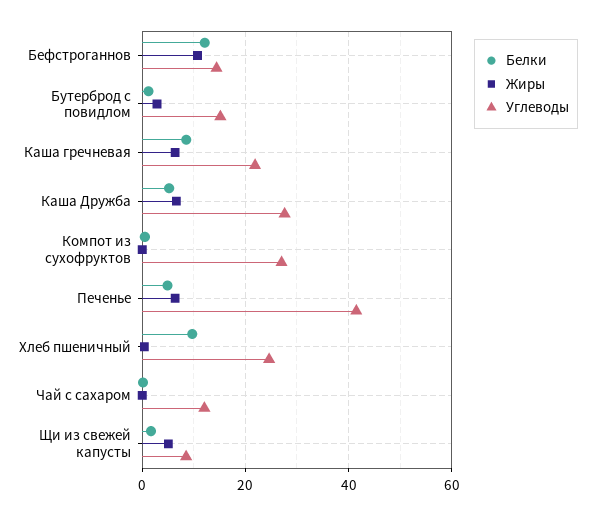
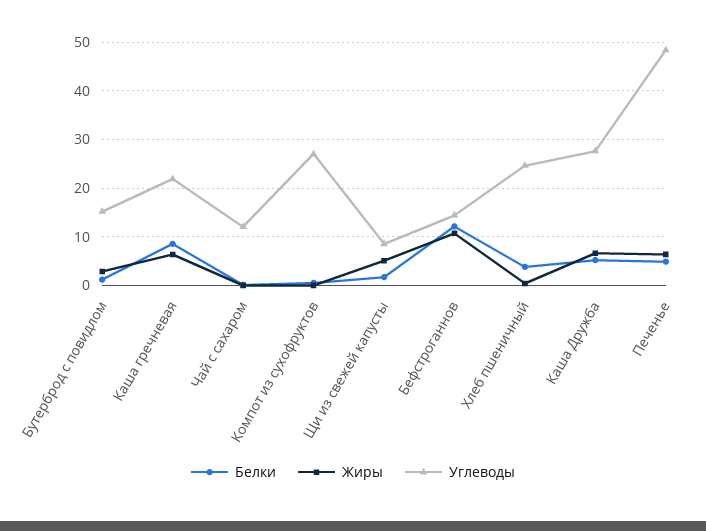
Углеводы, Печенье: 42 -> 48
Белки, Хлеб пшеничный: 10 -> 4

